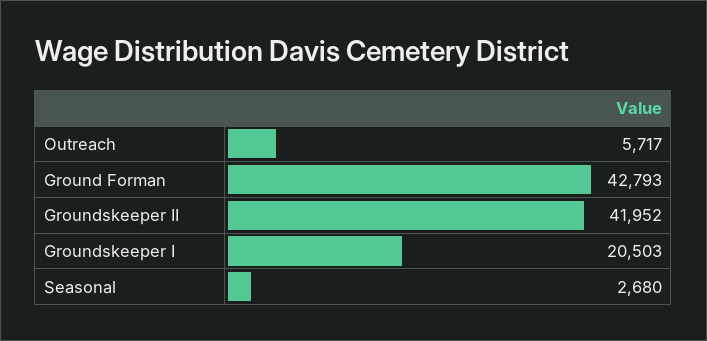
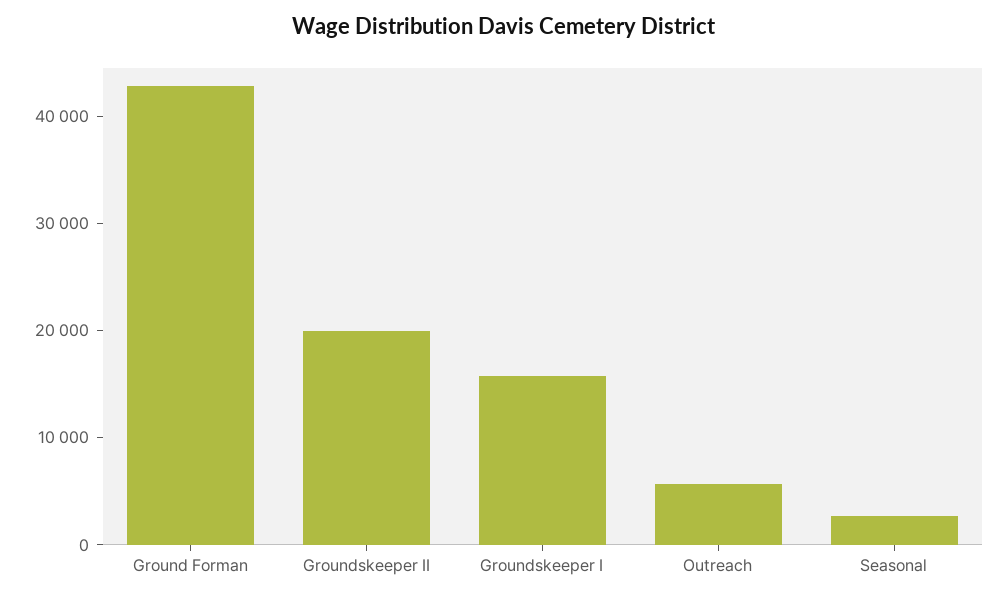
Groundskeeper II: 41952 -> 20000
Groundskeeper I: 20503 -> 16000

